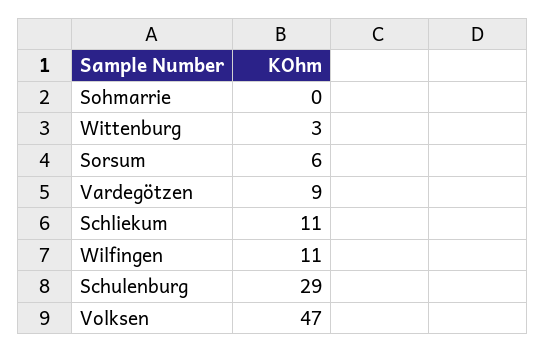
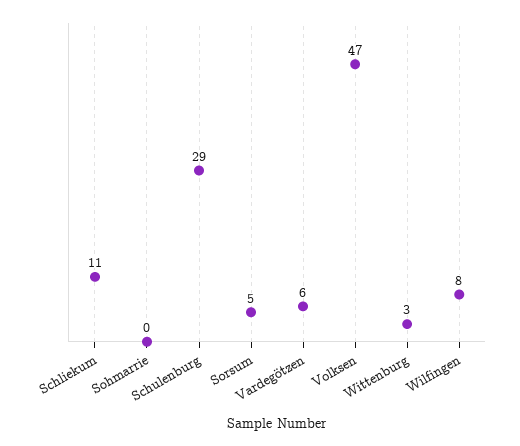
Sorsum: 6 -> 5
Vardegötzen: 9 -> 6
Wilfingen: 11 -> 8

